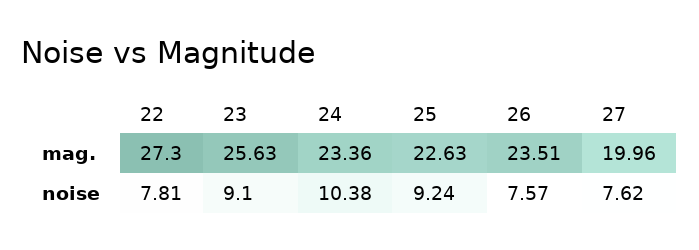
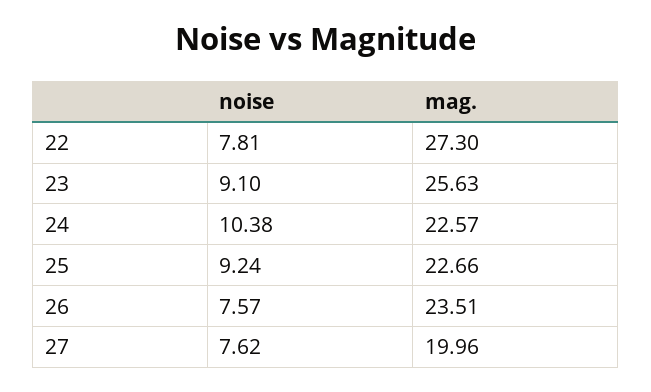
24, mag.: 23.36 -> 22.57
25, mag.: 22.63 -> 22.66

